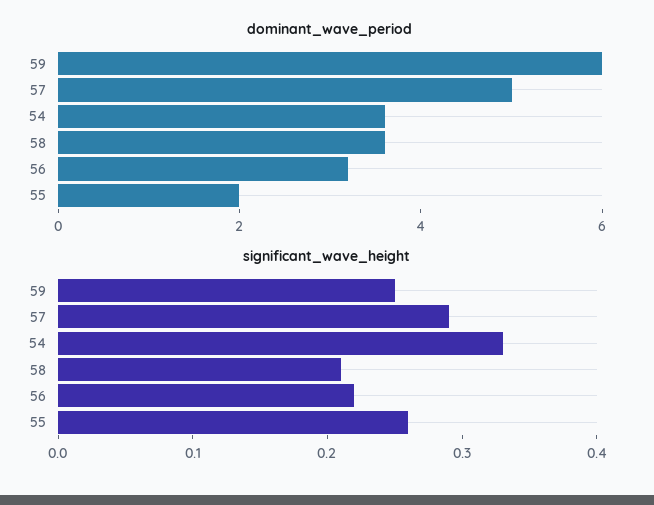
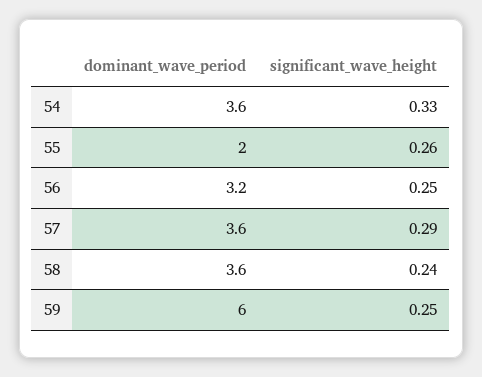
dominant_wave_period, 57: 5 -> 3.6
significant_wave_height, 58: 0.21 -> 0.24
significant_wave_height, 56: 0.22 -> 0.25

